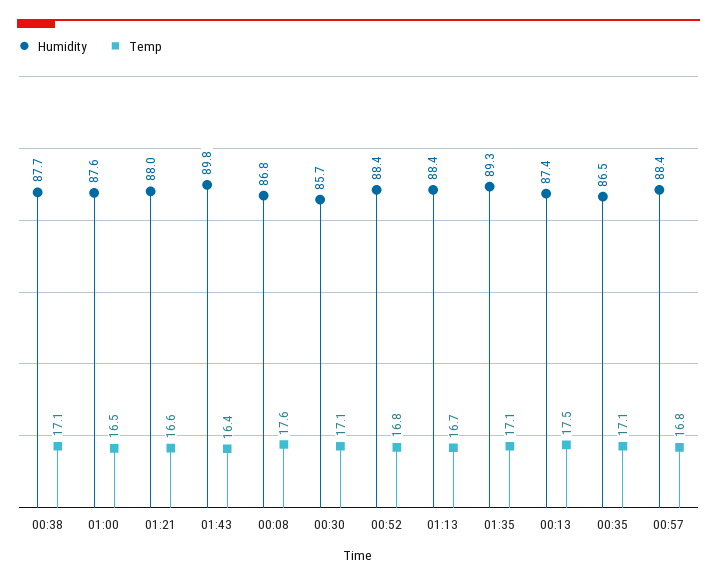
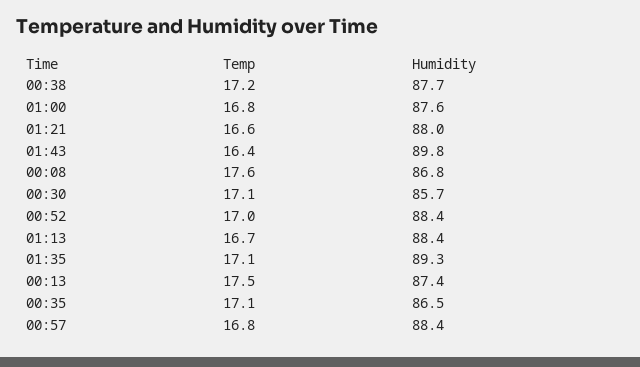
Temp, 00:38: 17.1 -> 17.2
Temp, 01:00: 16.5 -> 16.8
Temp, 00:52: 16.8 -> 17

